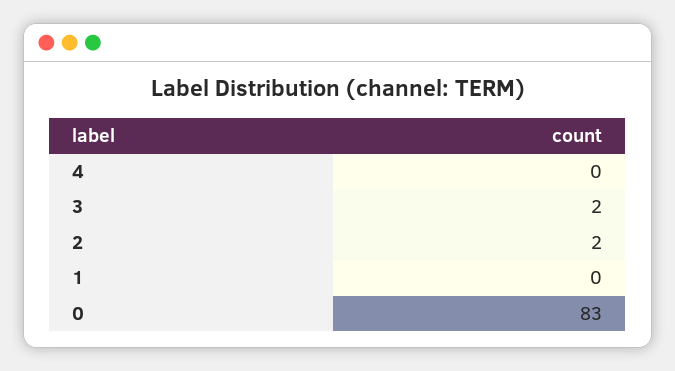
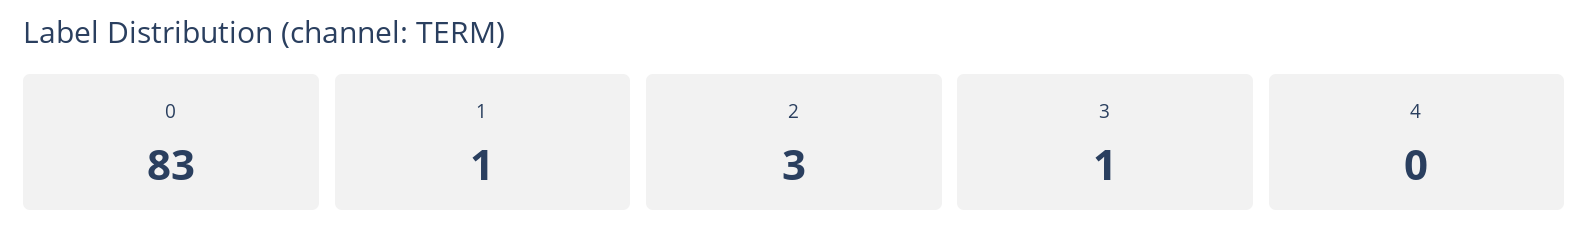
3: 2 -> 1
2: 2 -> 3
1: 0 -> 1

